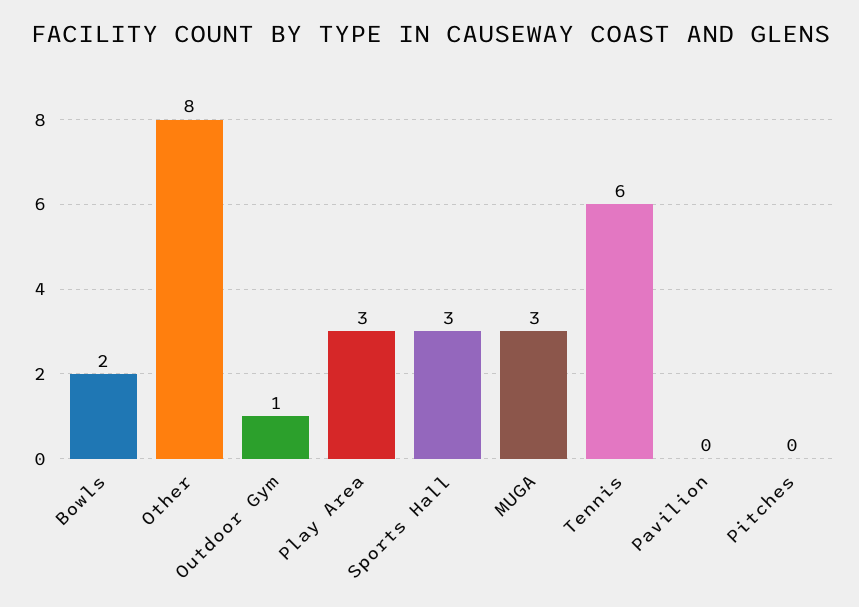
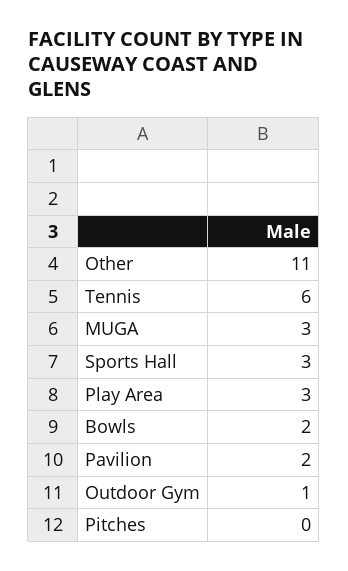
Other: 8 -> 11
Pavilion: 0 -> 2

